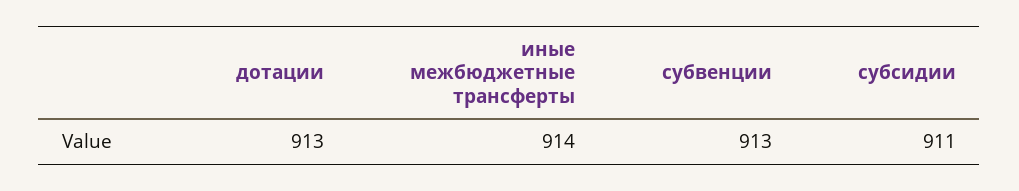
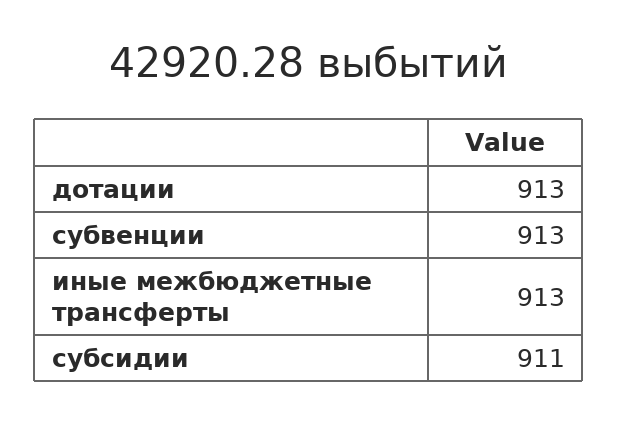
иные межбюджетные трансферты: 914 -> 913

